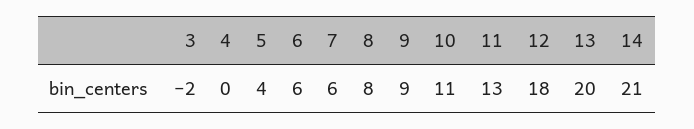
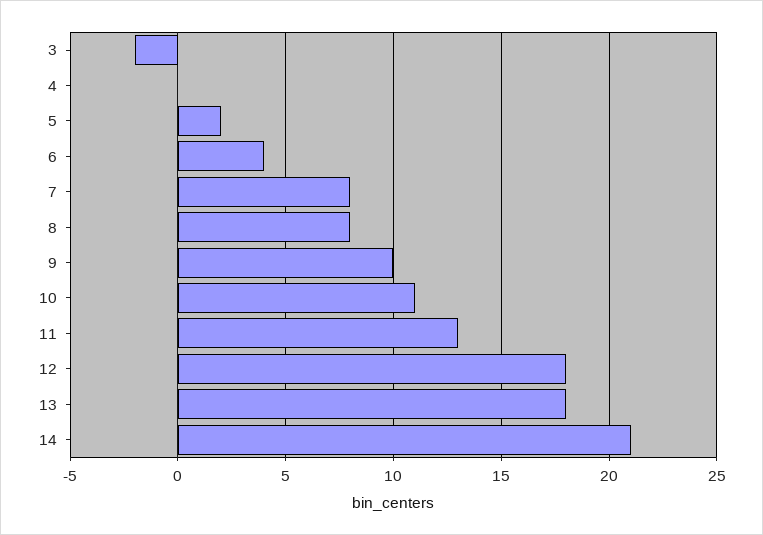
5: 4 -> 2
6: 6 -> 4
7: 6 -> 8
9: 9 -> 10
13: 20 -> 18

